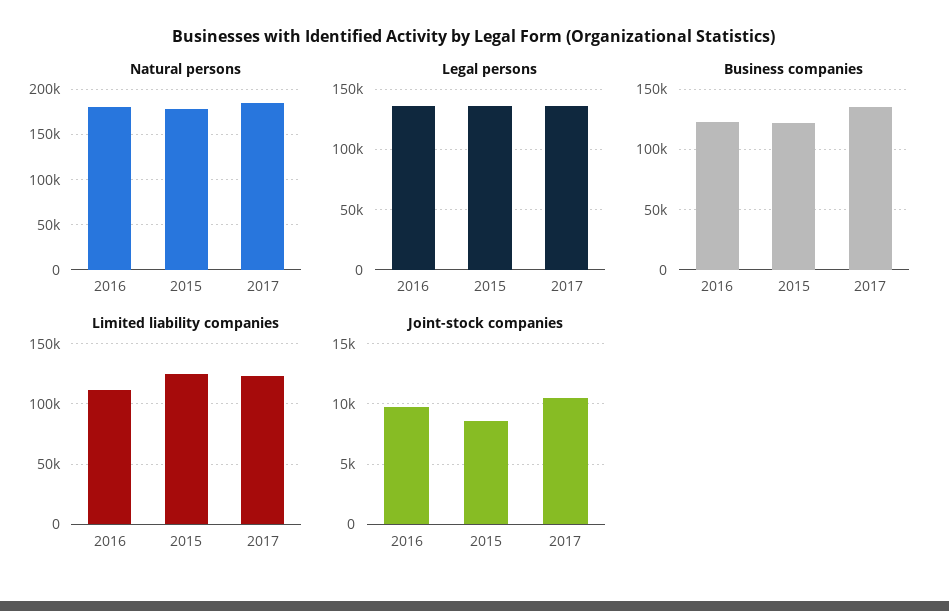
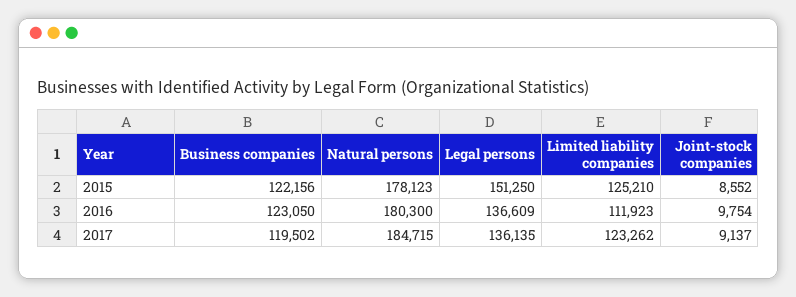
Legal persons, 2015: 135000 -> 151250
Business companies, 2017: 135000 -> 119502
Joint-stock companies, 2017: 10500 -> 9137

